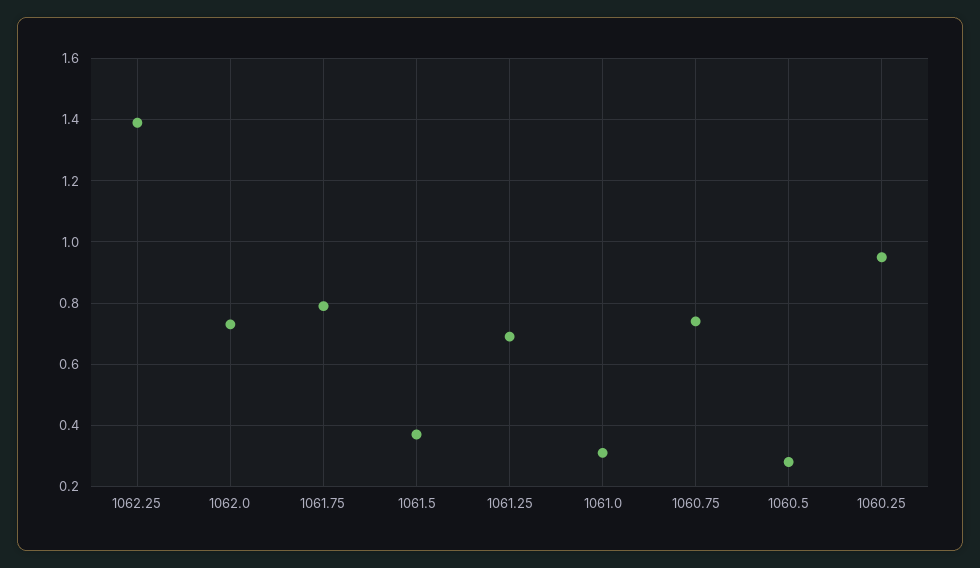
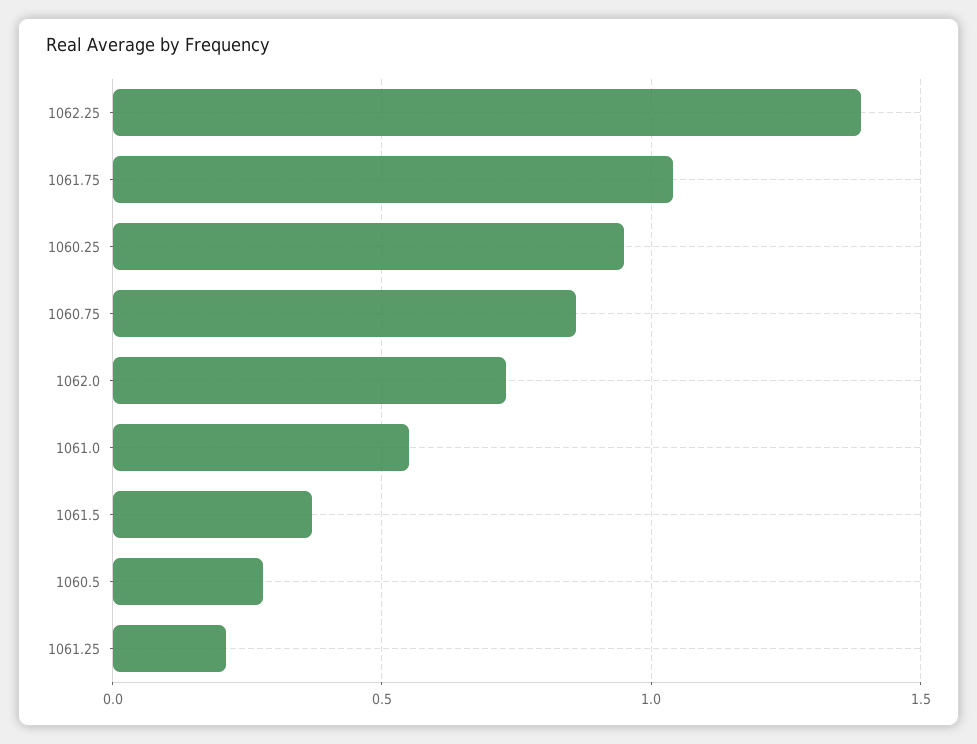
1061.75: 0.8 -> 1.05
1061.25: 0.7 -> 0.2
1061.0: 0.3 -> 0.55
1060.75: 0.75 -> 0.85

